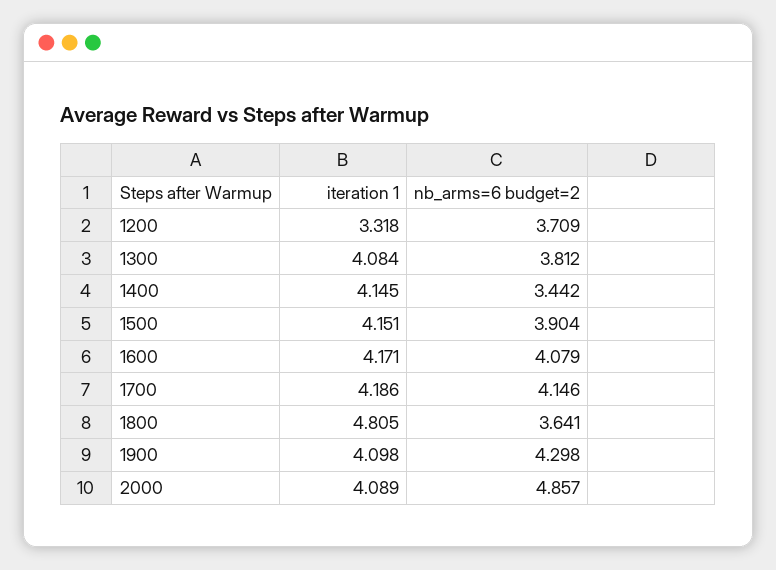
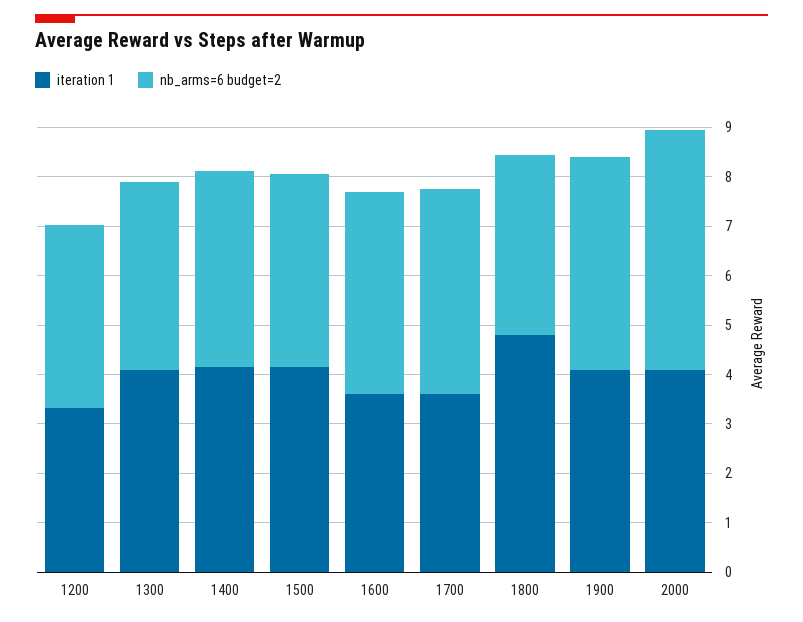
nb_arms=6 budget=2, 1400: 3.442 -> 4
iteration 1, 1600: 4.171 -> 3.6
iteration 1, 1700: 4.186 -> 3.6

